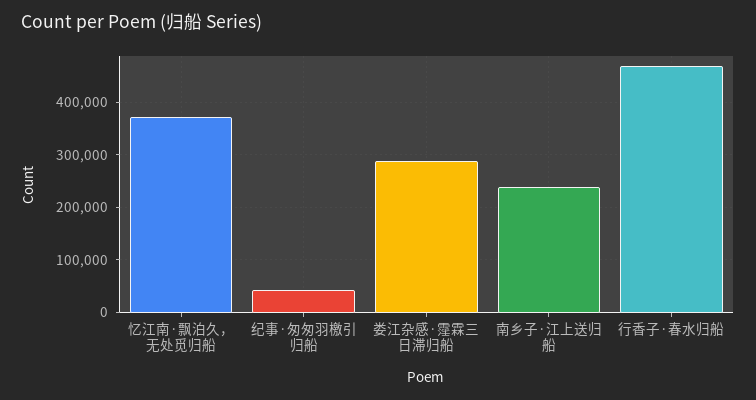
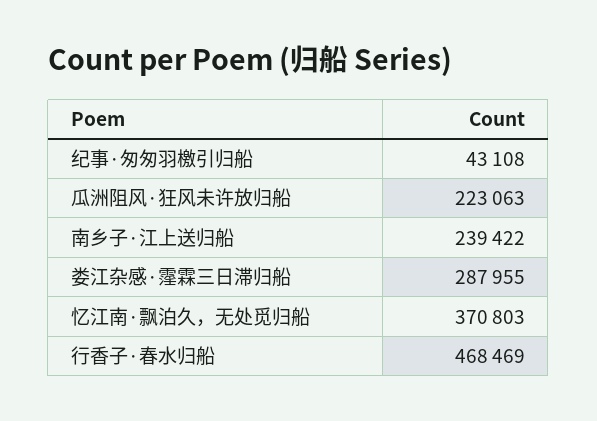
瓜洲阻风·狂风未许放归船: none -> 223063

